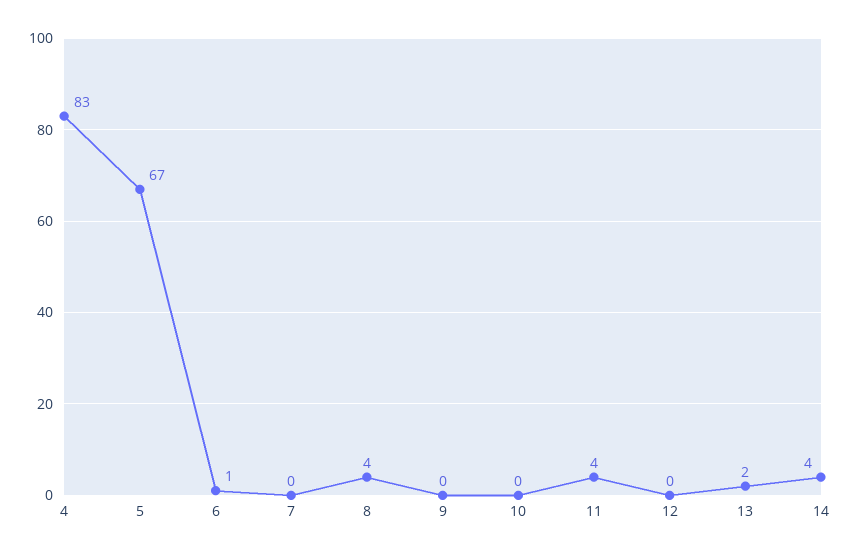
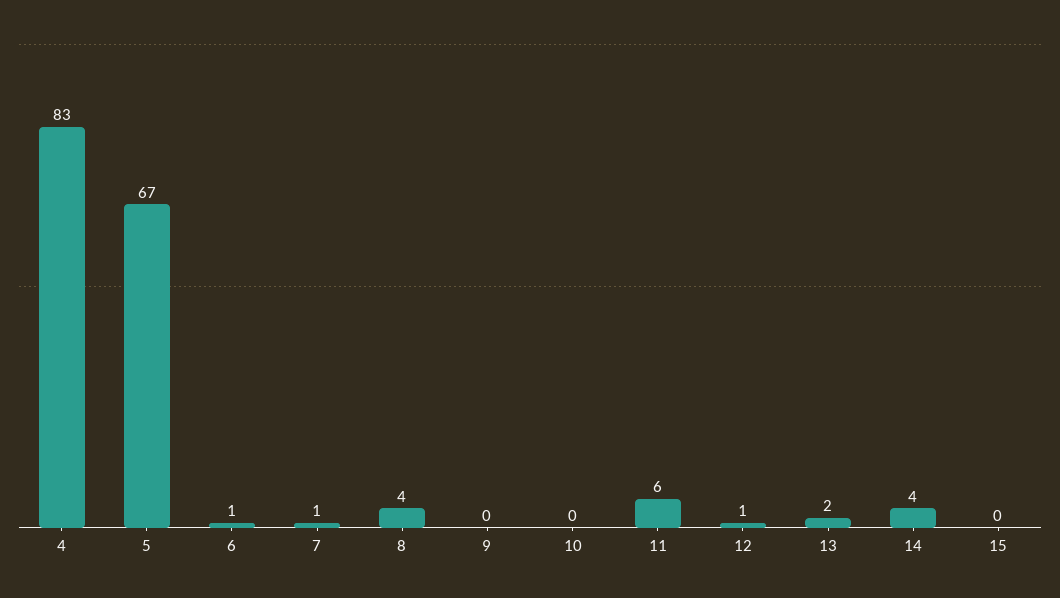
7: 0 -> 1
11: 4 -> 6
12: 0 -> 1
15: none -> 0

